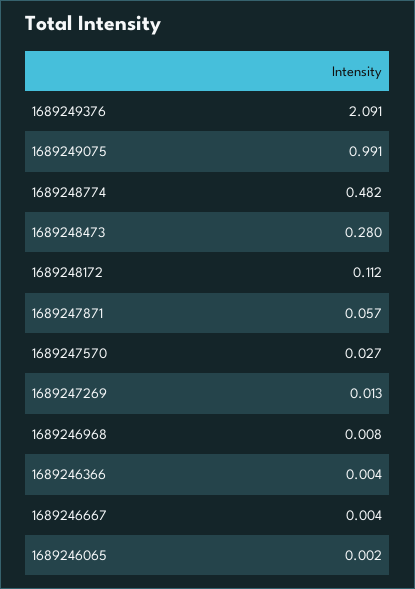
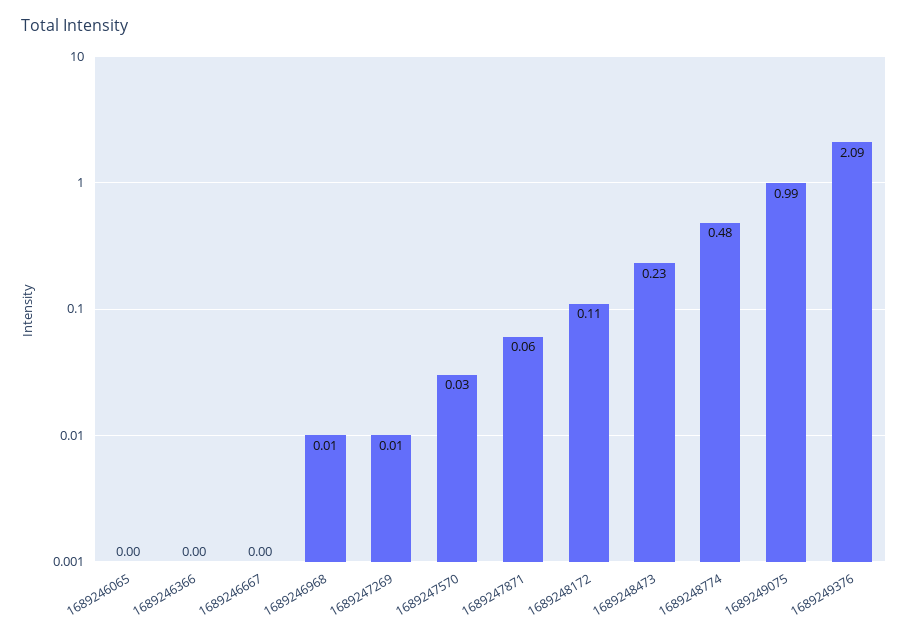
1689248473: 0.28 -> 0.23

